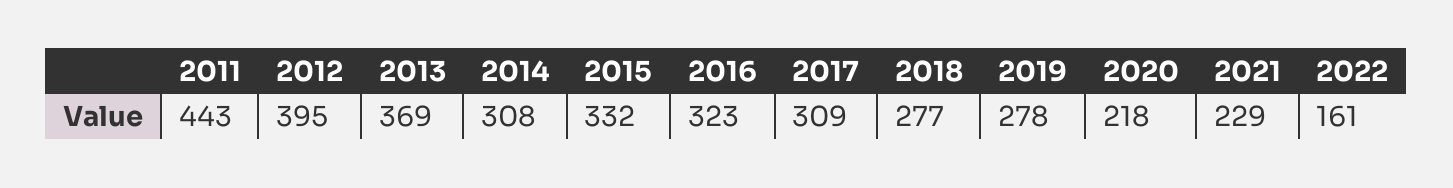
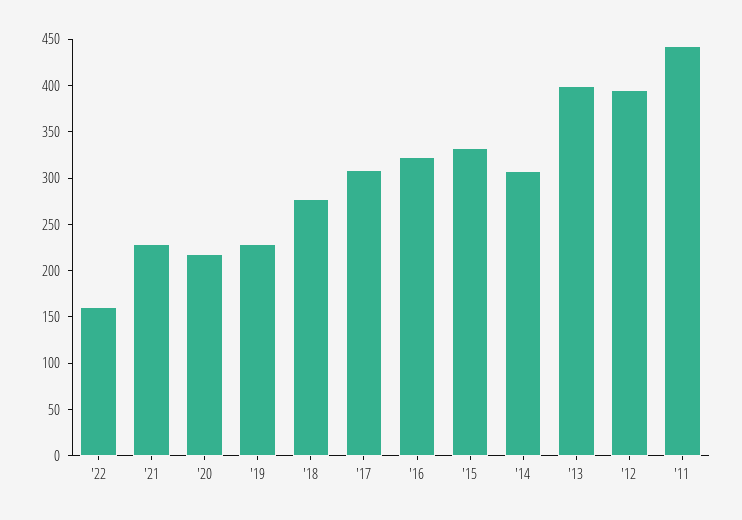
2013: 369 -> 400
2019: 278 -> 230

